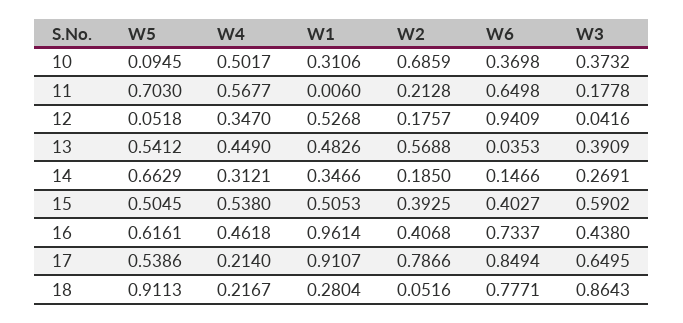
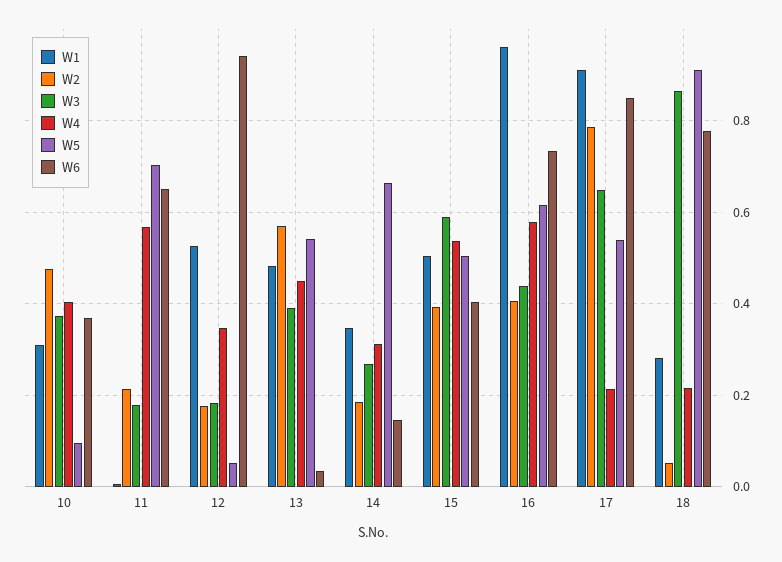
W4, 10: 0.5017 -> 0.4
W2, 10: 0.6859 -> 0.48
W3, 12: 0.0416 -> 0.18
W4, 16: 0.4618 -> 0.58

